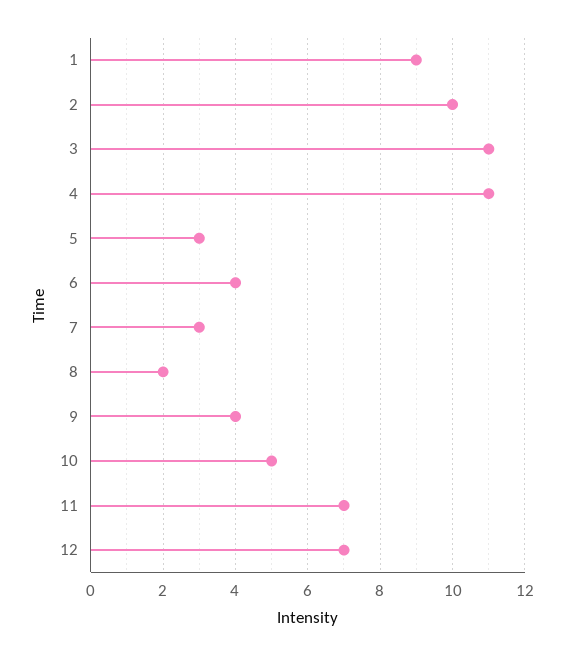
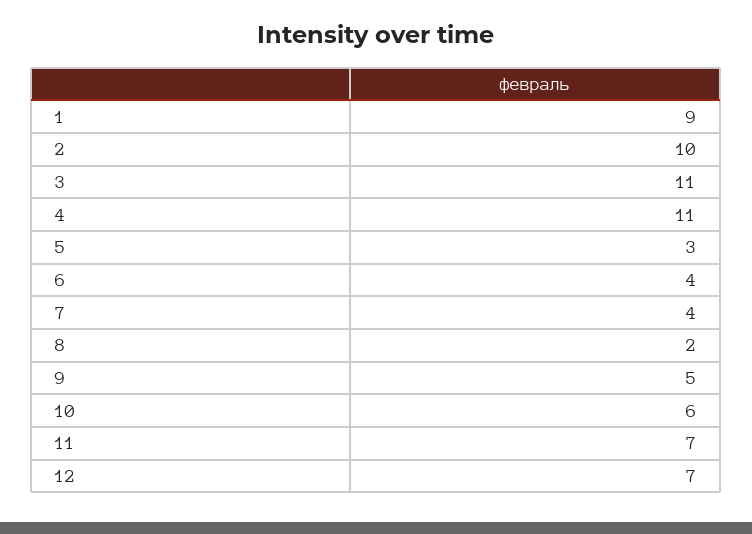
7: 3 -> 4
9: 4 -> 5
10: 5 -> 6

